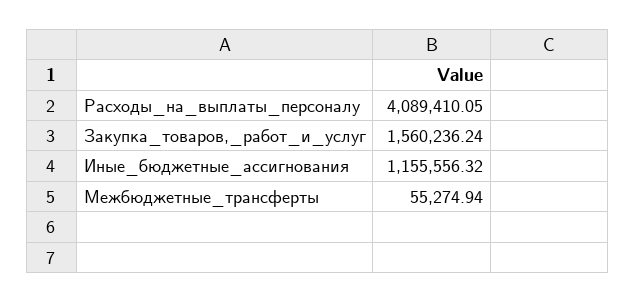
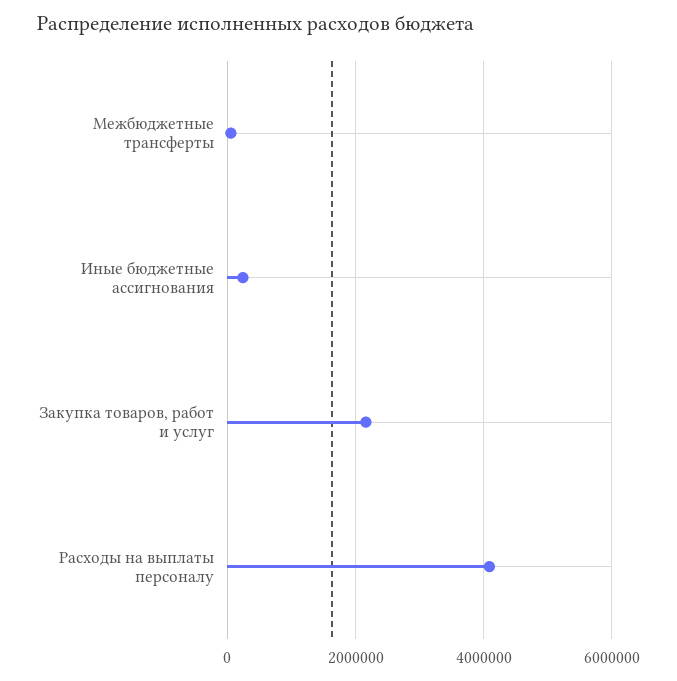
Закупка_товаров,_работ_и_услуг: 1560236.24 -> 2200000
Иные_бюджетные_ассигнования: 1155556.32 -> 200000

